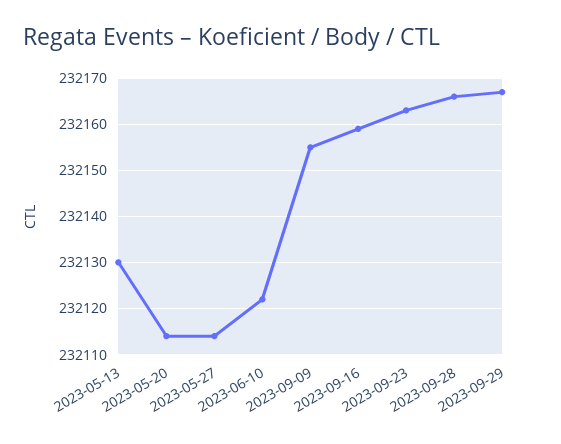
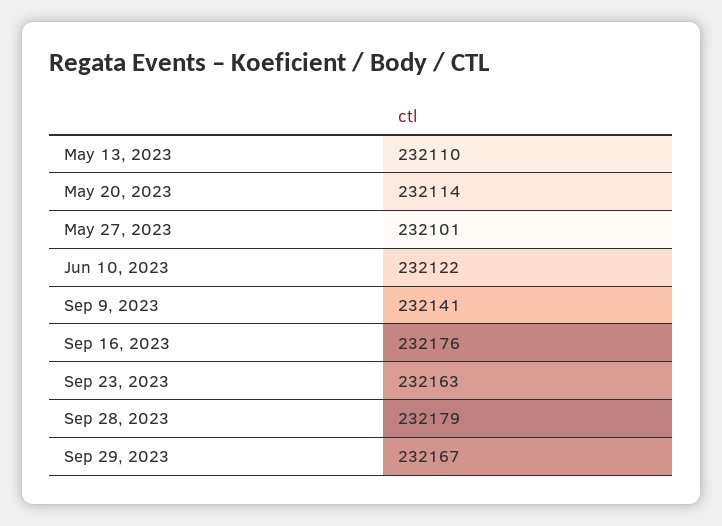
2023-05-13: 232130 -> 232110
2023-05-27: 232115 -> 232101
2023-09-09: 232155 -> 232141
2023-09-16: 232160 -> 232176
2023-09-28: 232165 -> 232179

